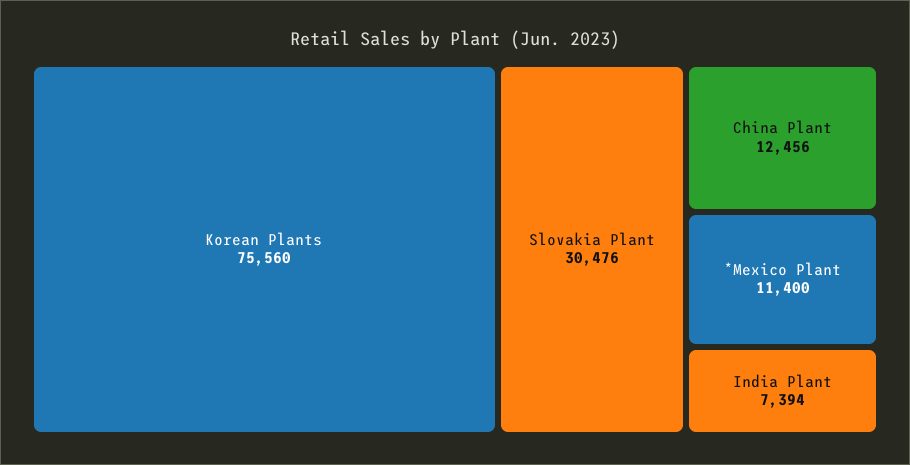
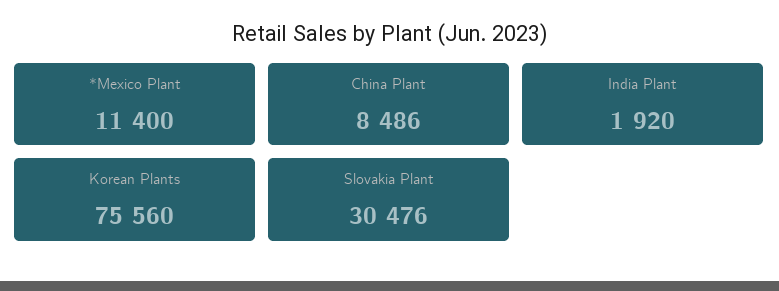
China Plant: 12456 -> 8486
India Plant: 7394 -> 1920

